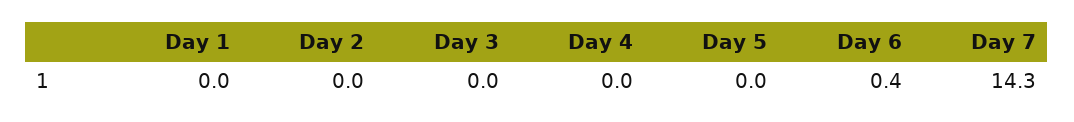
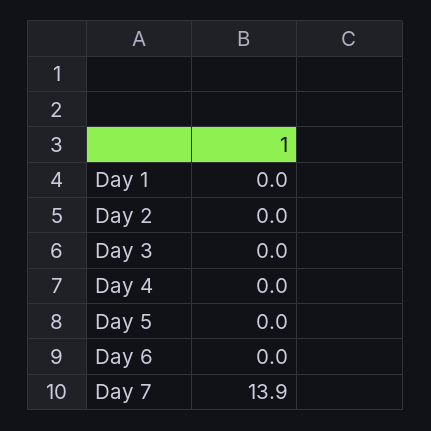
Day 6: 0.4 -> 0
Day 7: 14.3 -> 13.9

